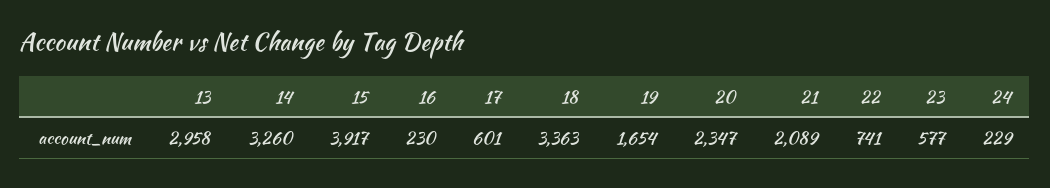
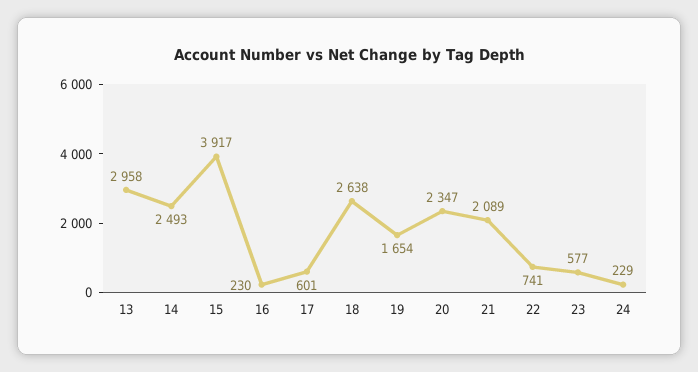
14: 3260 -> 2493
18: 3363 -> 2638

